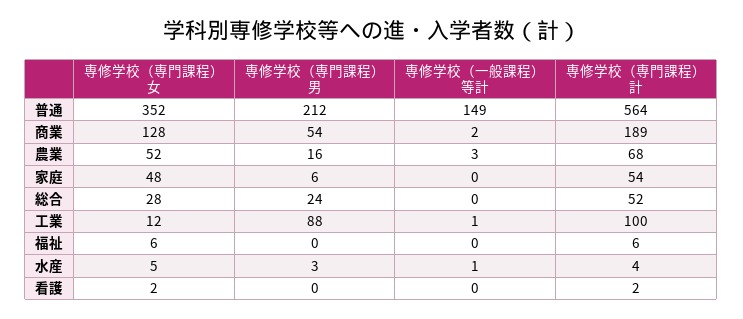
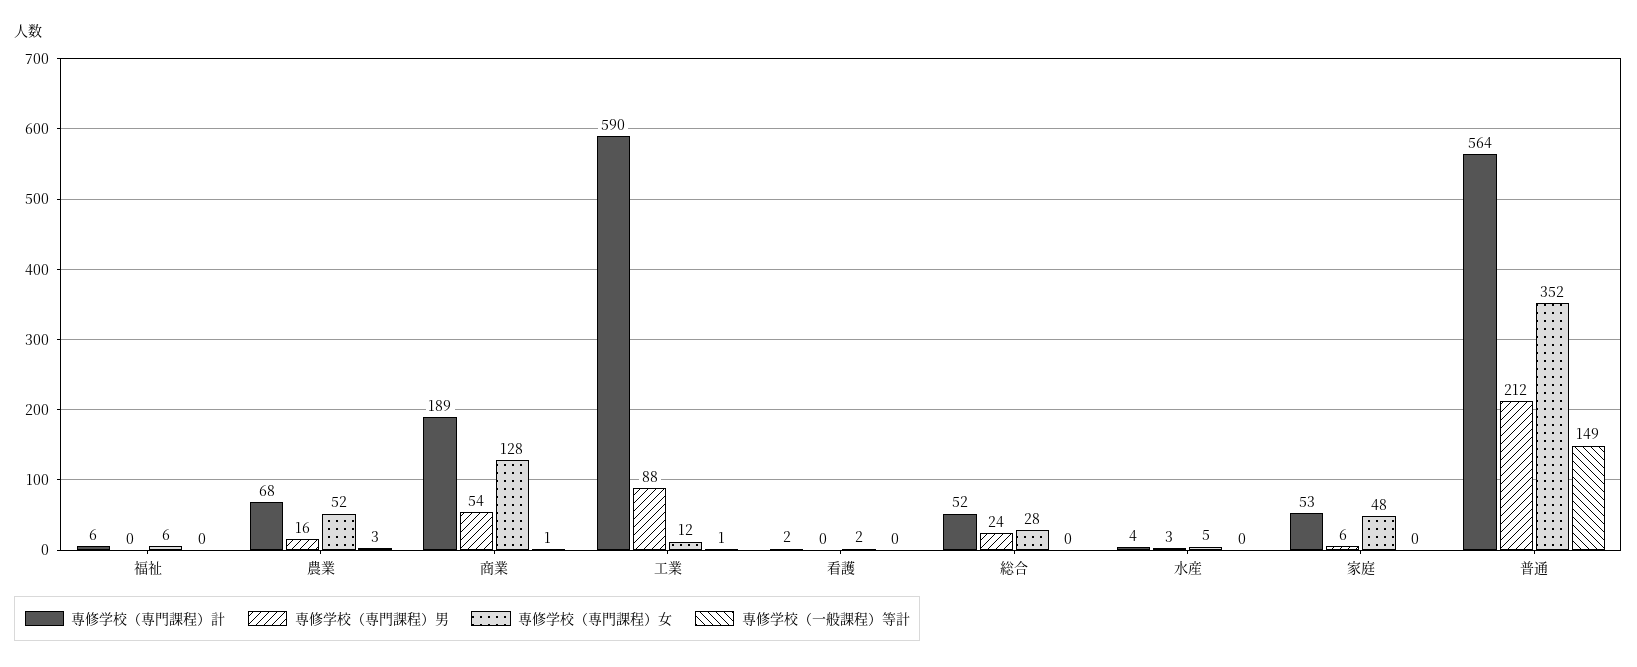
専修学校（一般課程）等計, 商業: 2 -> 1
専修学校（専門課程）計, 家庭: 54 -> 53
専修学校（専門課程）計, 工業: 100 -> 590
専修学校（一般課程）等計, 水産: 1 -> 0

